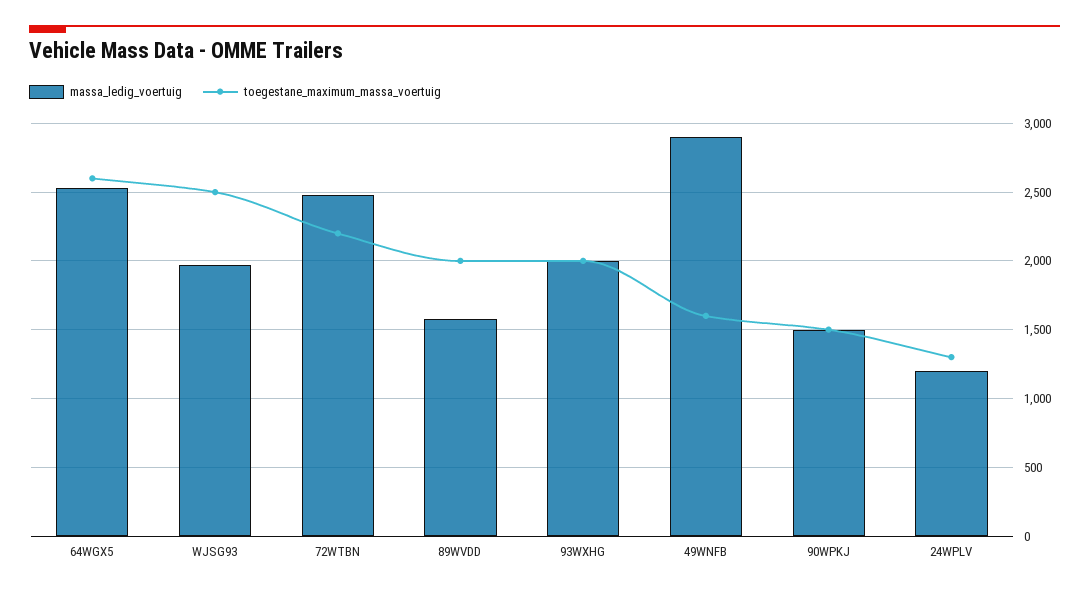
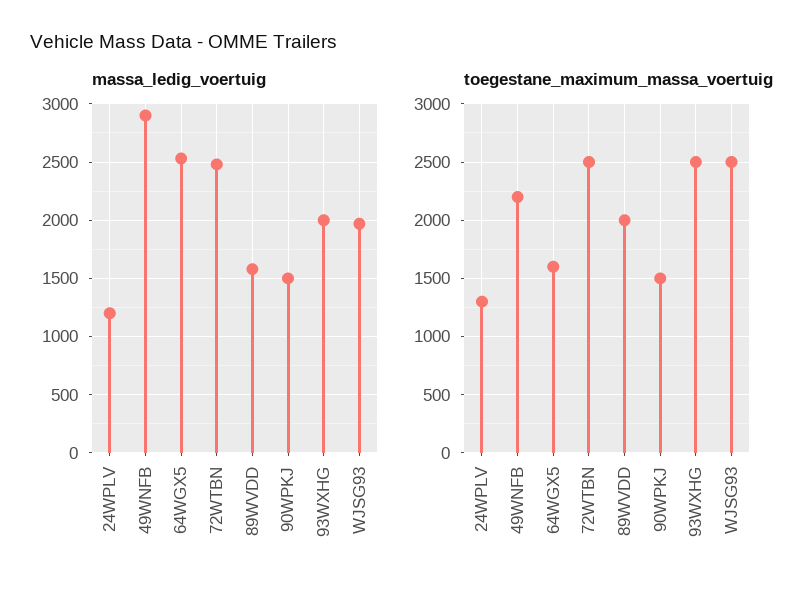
toegestane_maximum_massa_voertuig, 64WGX5: 2600 -> 1600
toegestane_maximum_massa_voertuig, 72WTBN: 2200 -> 2500
toegestane_maximum_massa_voertuig, 93WXHG: 2000 -> 2500
toegestane_maximum_massa_voertuig, 49WNFB: 1600 -> 2200

